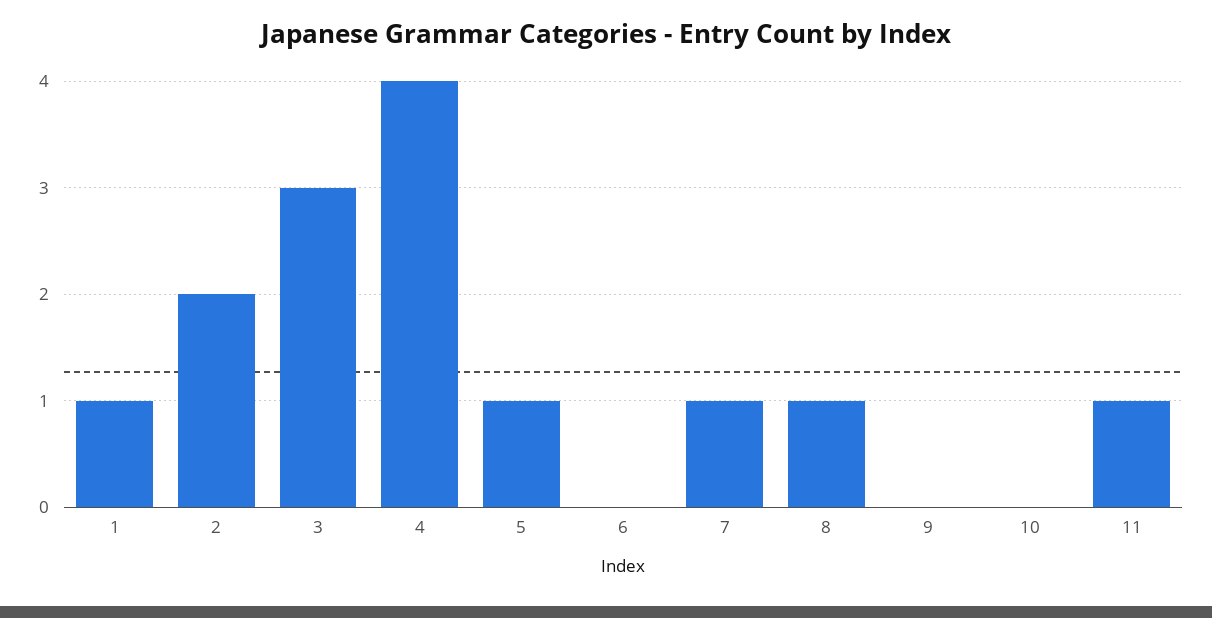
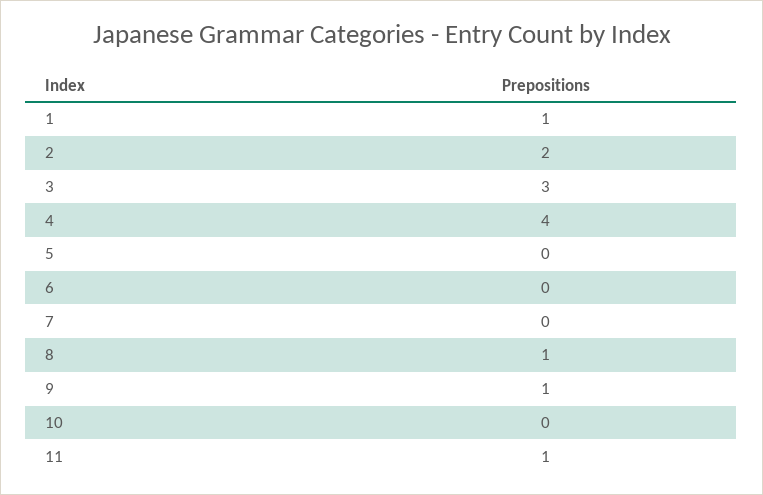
5: 1 -> 0
7: 1 -> 0
9: 0 -> 1

